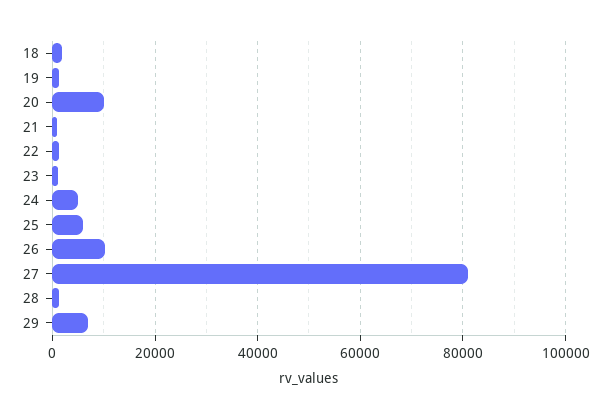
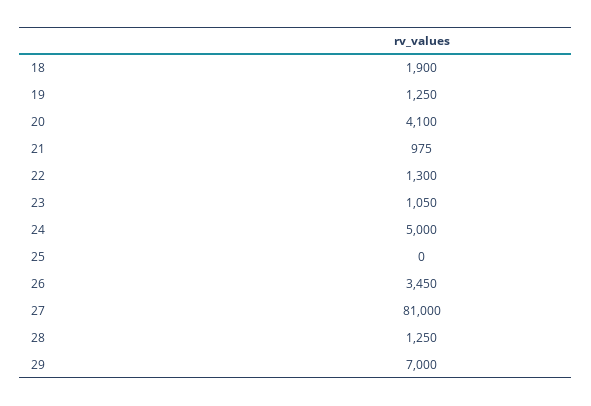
20: 10000 -> 4100
25: 6000 -> 0
26: 10000 -> 3450

